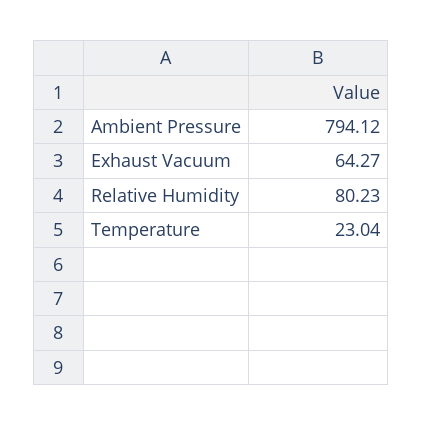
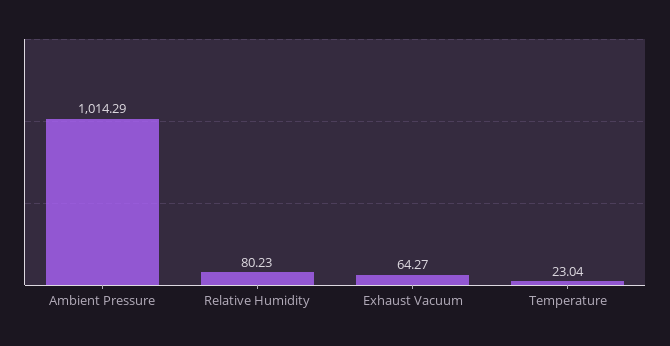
Ambient Pressure: 794.12 -> 1014.29

